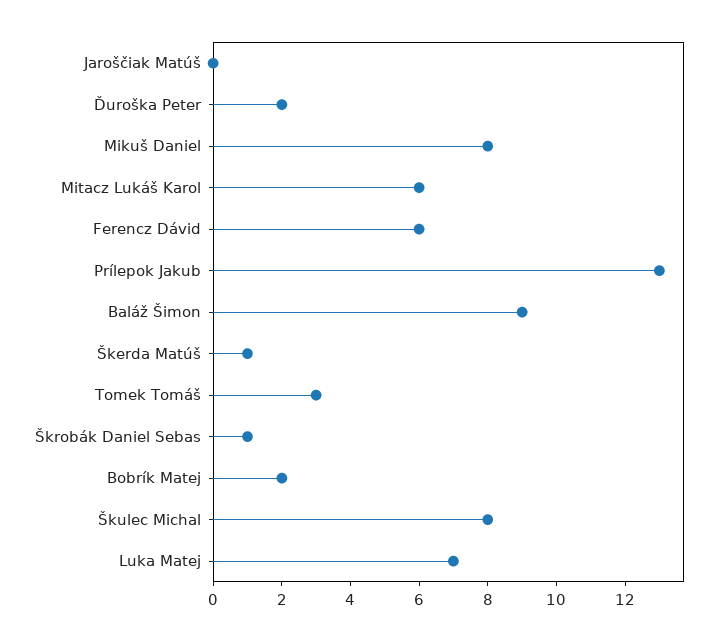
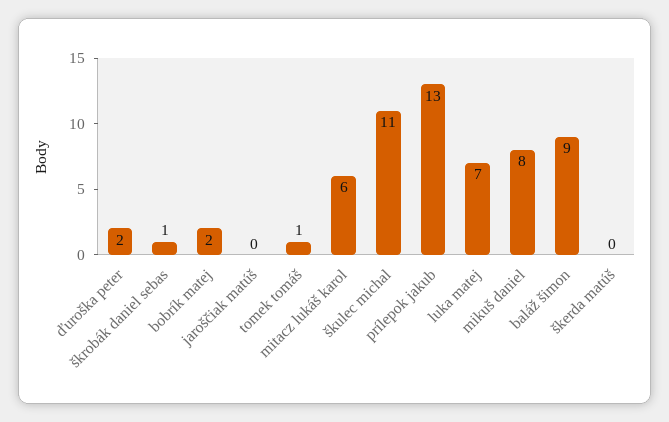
Ferencz Dávid: 6 -> none
Škerda Matúš: 1 -> 0
Tomek Tomáš: 3 -> 1
Škulec Michal: 8 -> 11

